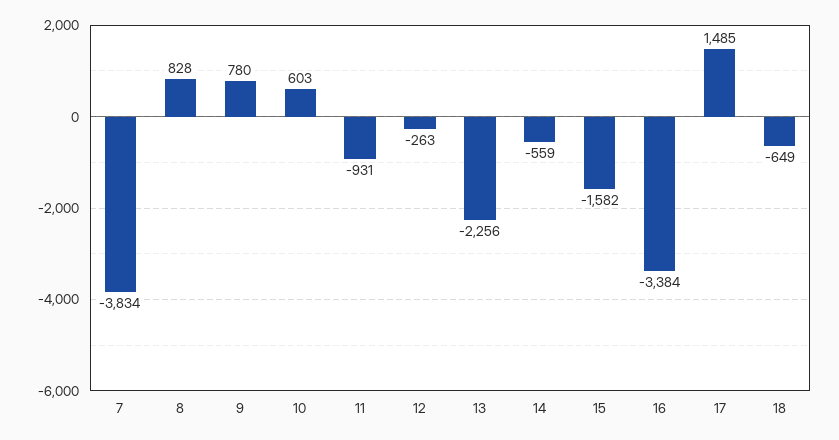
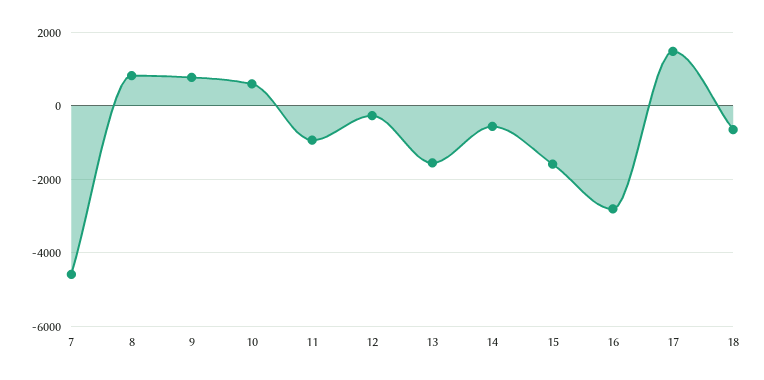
7: -3834 -> -4600
13: -2256 -> -1600
16: -3384 -> -2800

